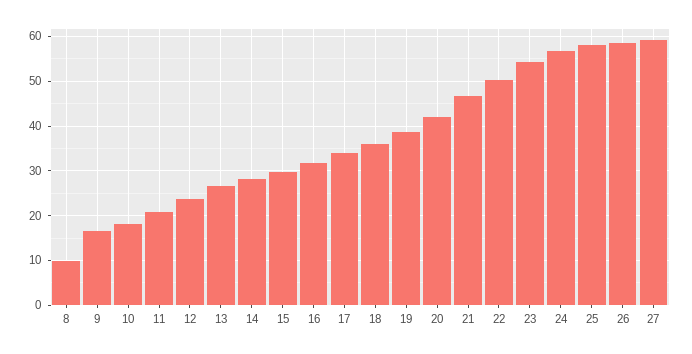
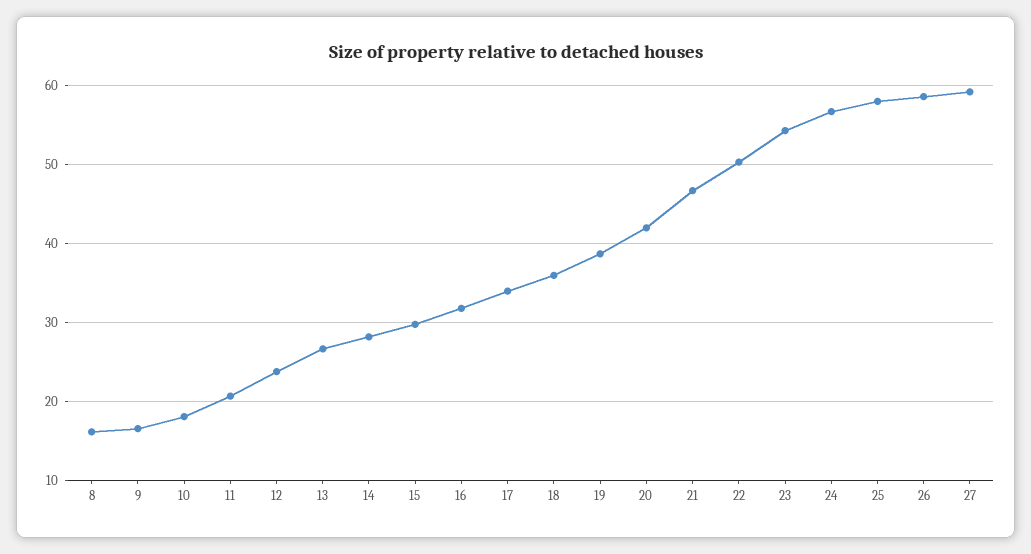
8: 10 -> 16

